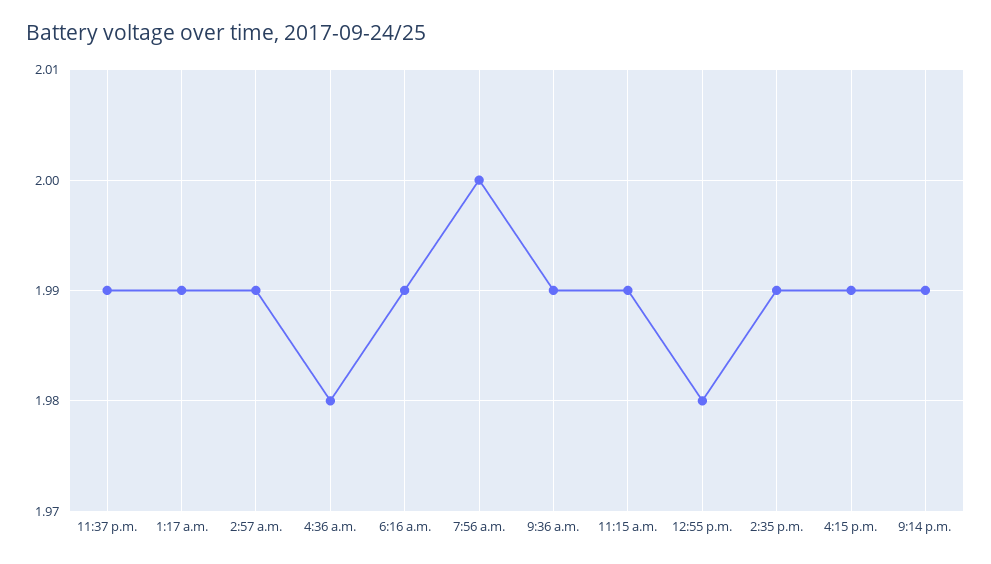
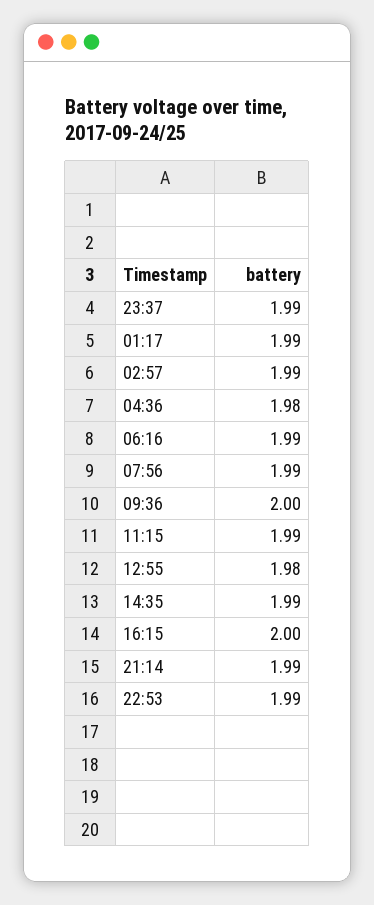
7:56 a.m.: 2 -> 1.99
9:36 a.m.: 1.99 -> 2
4:15 p.m.: 1.99 -> 2
22:53: none -> 1.99

